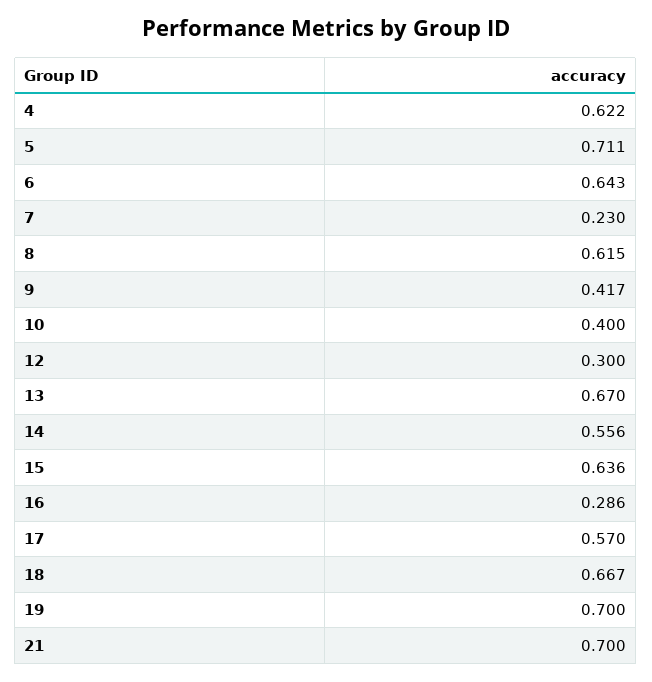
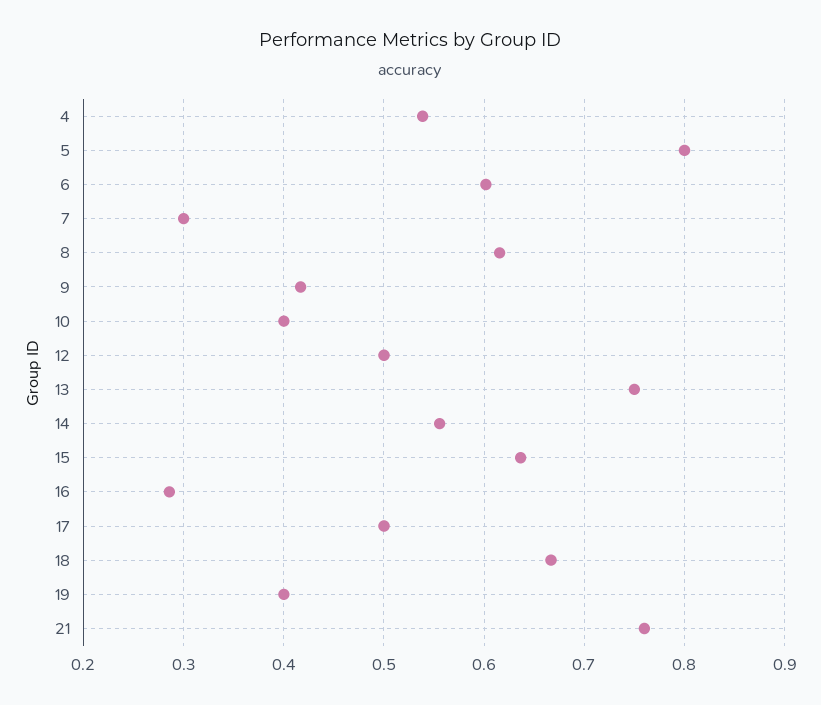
4: 0.622 -> 0.54
5: 0.711 -> 0.8
6: 0.643 -> 0.6
7: 0.23 -> 0.3
12: 0.3 -> 0.5
13: 0.67 -> 0.75
17: 0.57 -> 0.5
19: 0.7 -> 0.4
21: 0.7 -> 0.76

